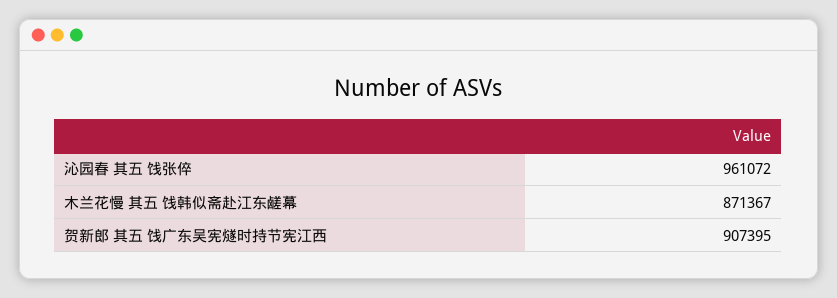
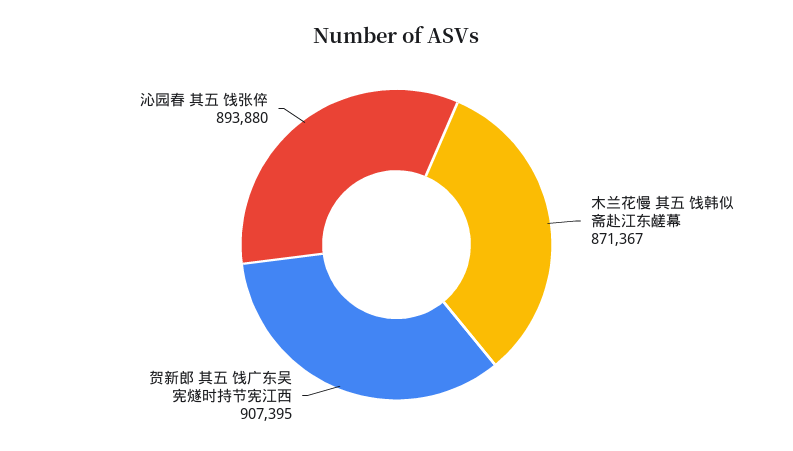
沁园春 其五 饯张倅: 961072 -> 893880

